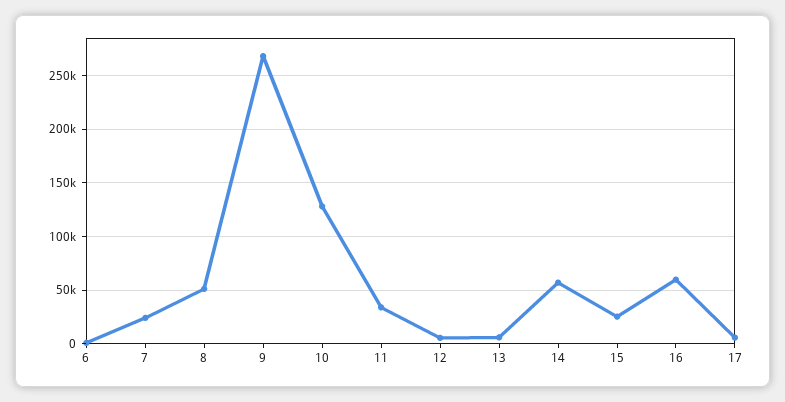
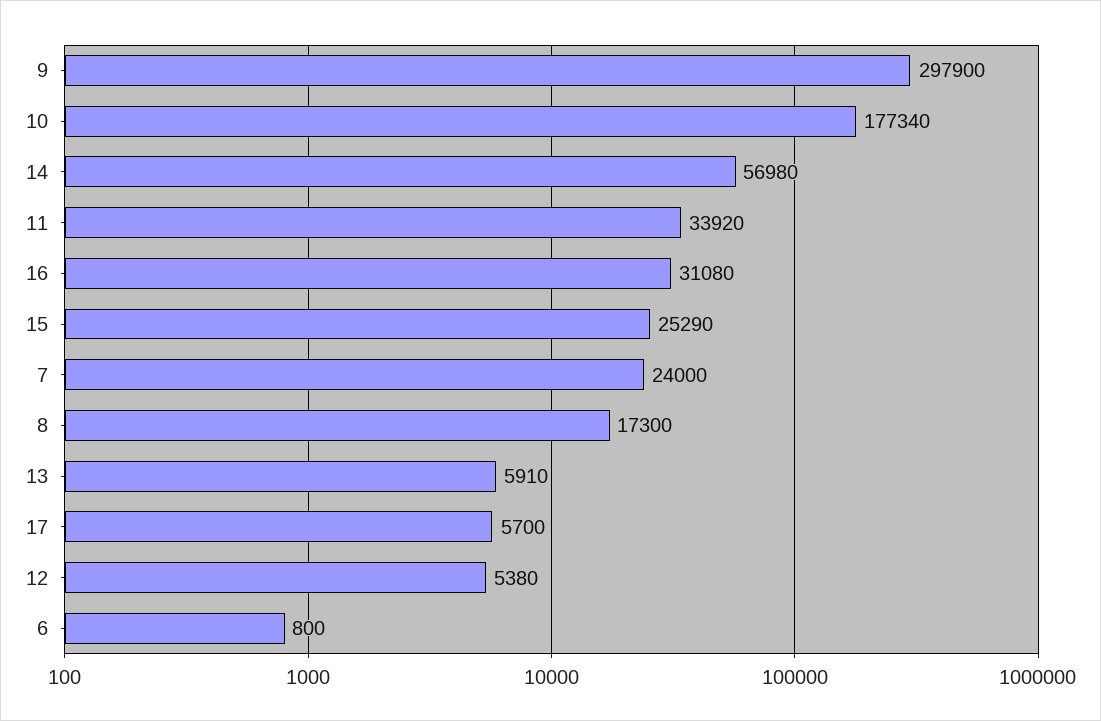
8: 50000 -> 17300
9: 270000 -> 297900
10: 130000 -> 177340
16: 60000 -> 31080

